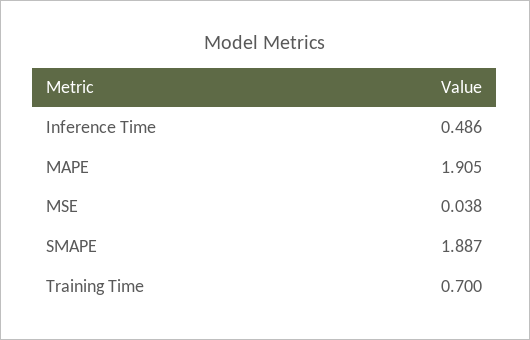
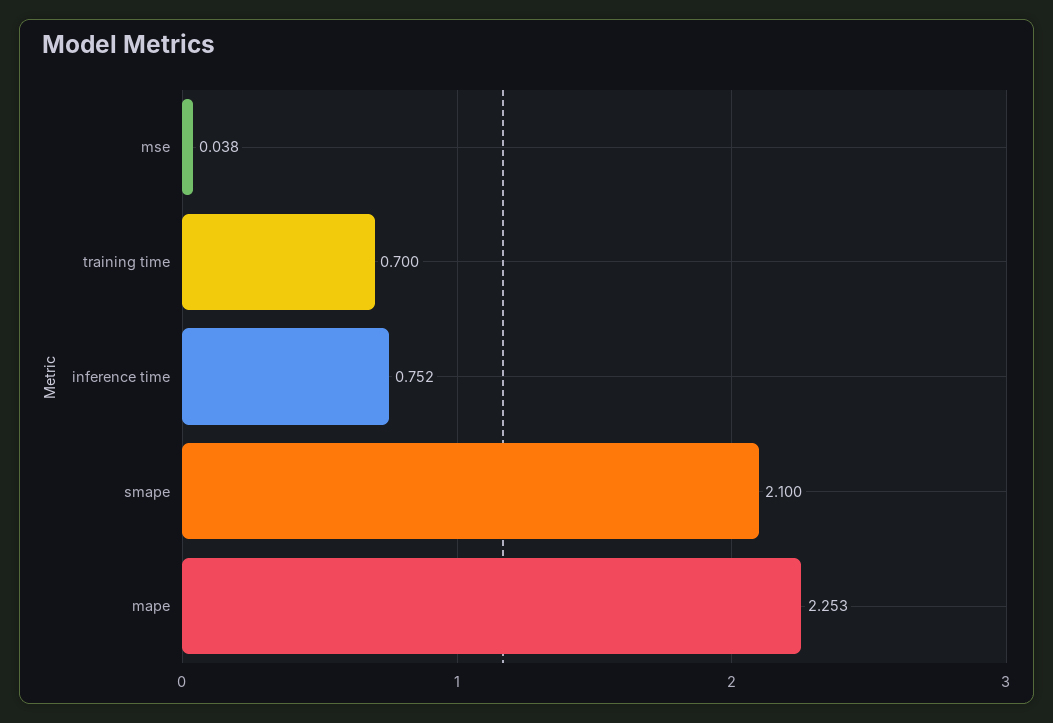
Inference Time: 0.486 -> 0.752
MAPE: 1.905 -> 2.253
SMAPE: 1.887 -> 2.1

